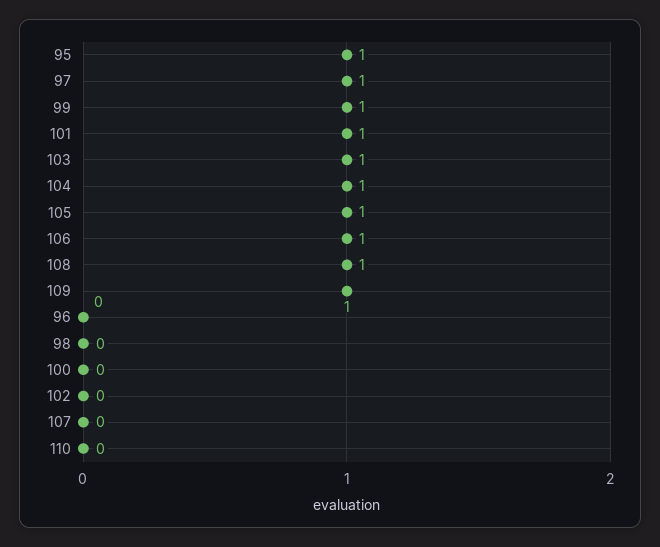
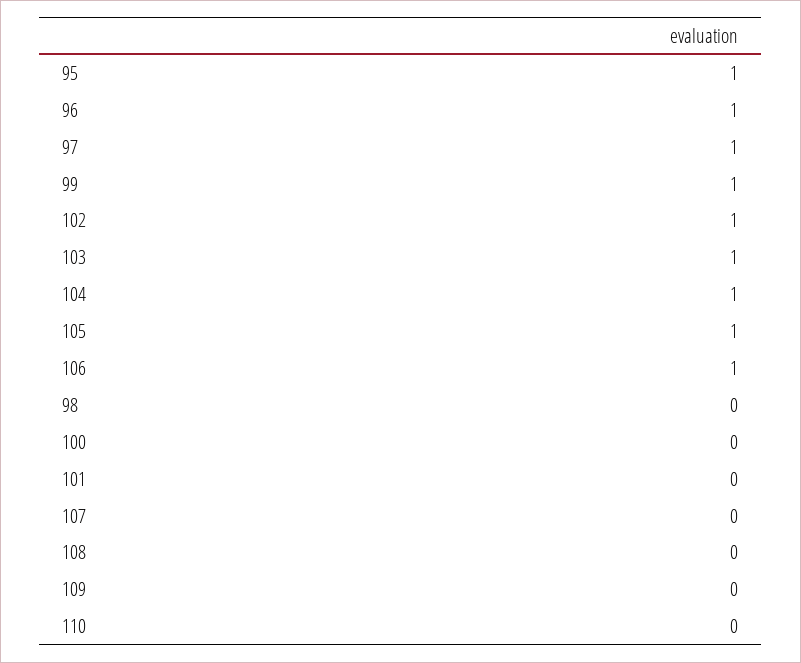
101: 1 -> 0
108: 1 -> 0
109: 1 -> 0
96: 0 -> 1
102: 0 -> 1

